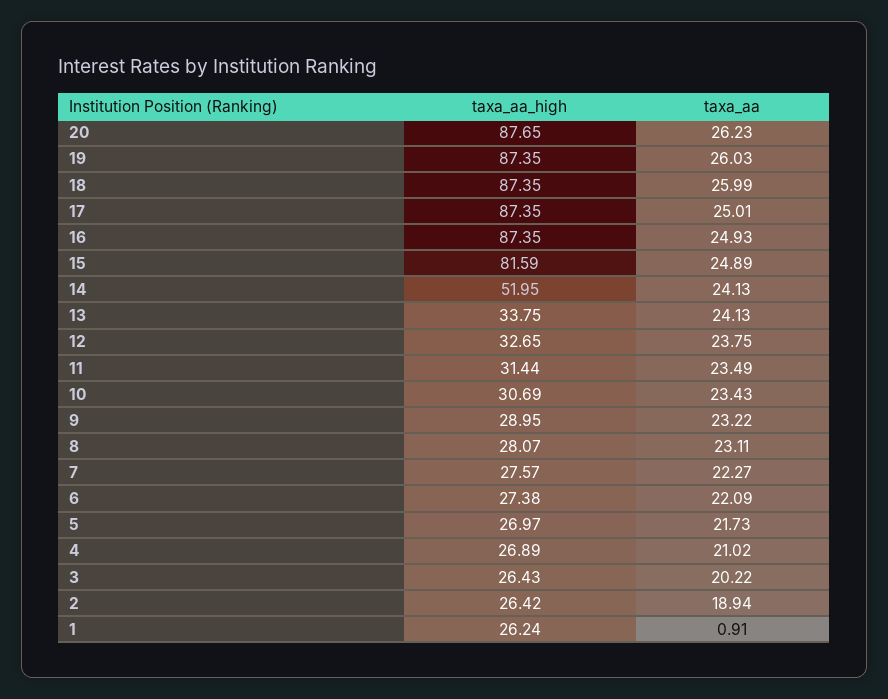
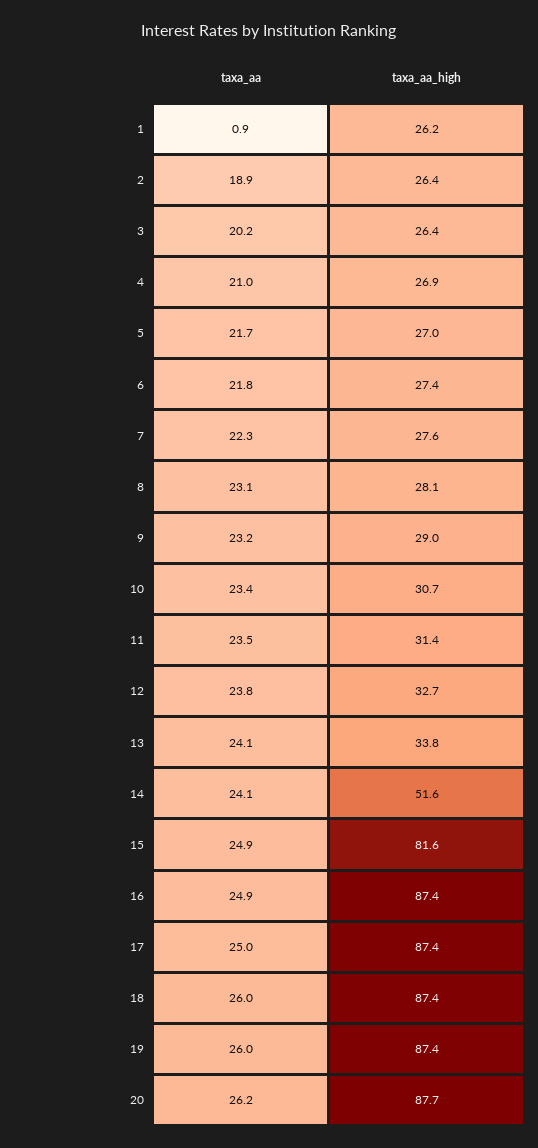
taxa_aa_high, 14: 51.95 -> 51.6
taxa_aa, 6: 22.09 -> 21.8

